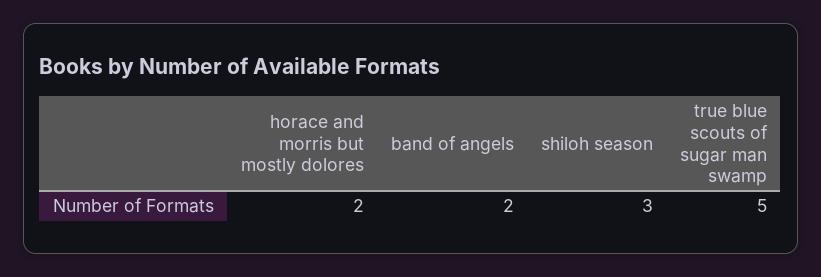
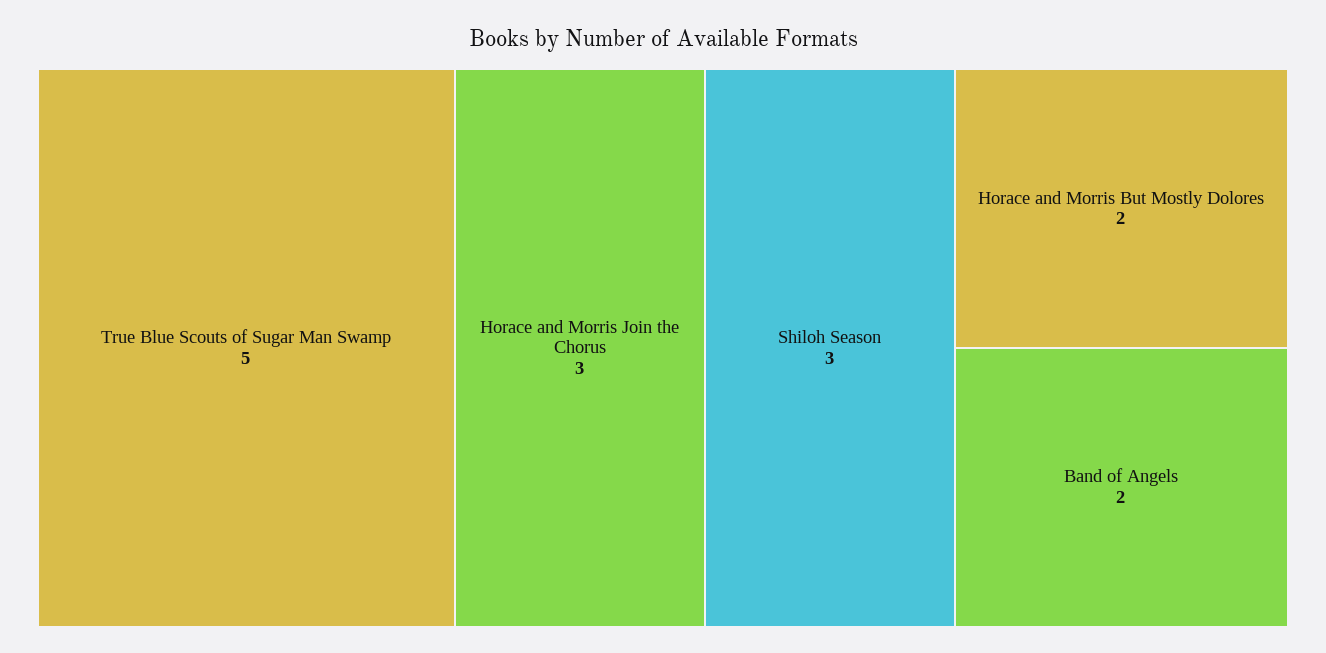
Horace and Morris Join the Chorus: none -> 3

